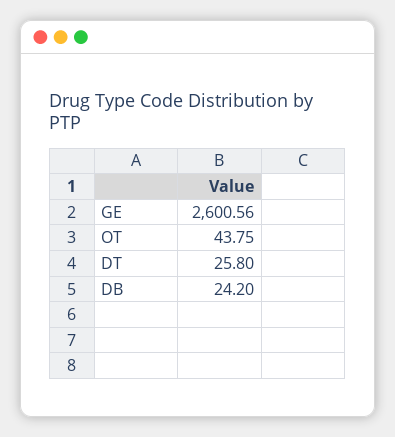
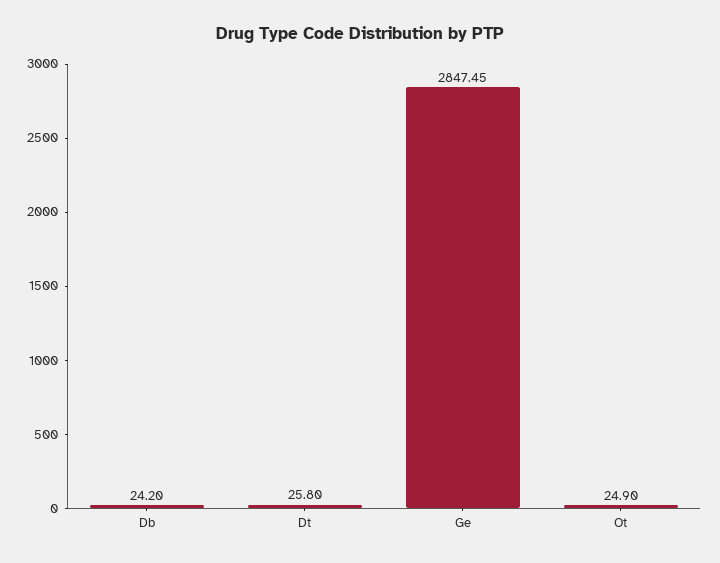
GE: 2600.56 -> 2847.45
OT: 43.75 -> 24.9

